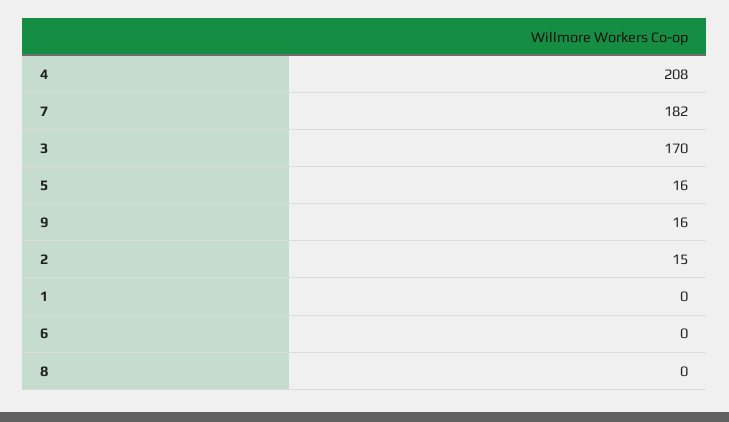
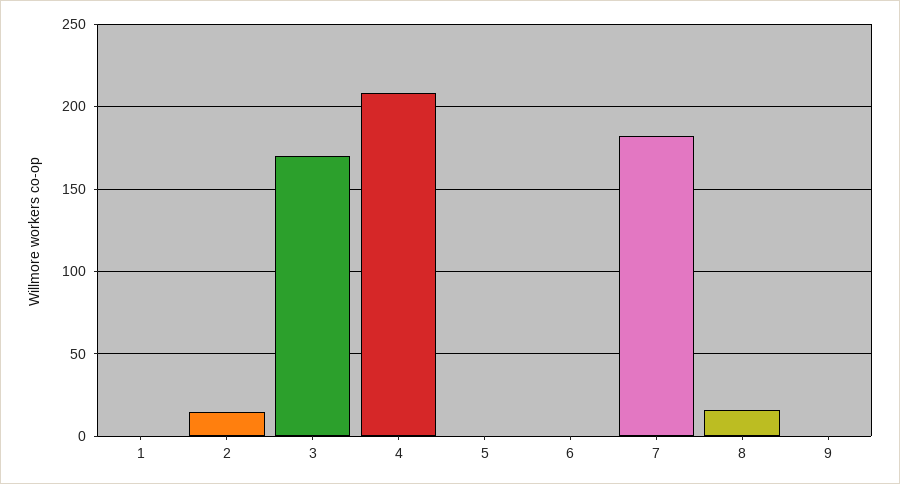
5: 16 -> 0
9: 16 -> 0
8: 0 -> 15

